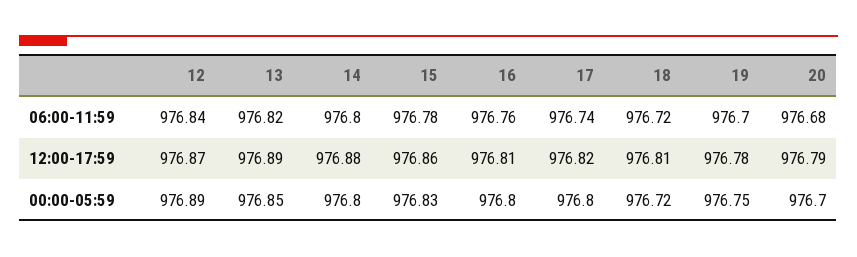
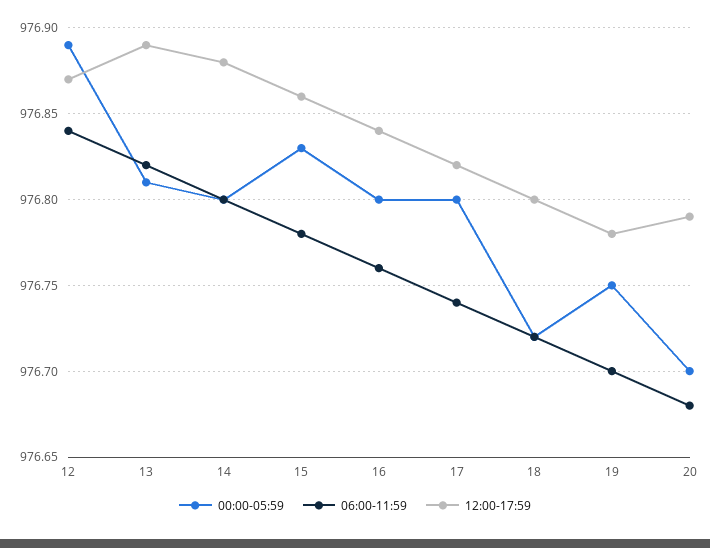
12:00-17:59, 16: 976.81 -> 976.84
12:00-17:59, 18: 976.81 -> 976.8
00:00-05:59, 13: 976.85 -> 976.81

